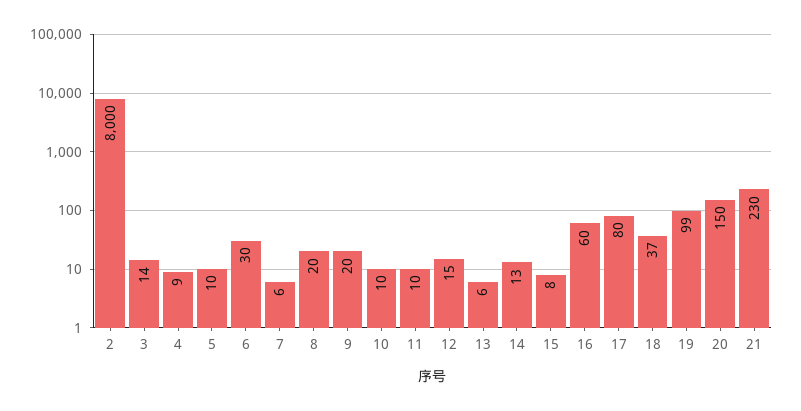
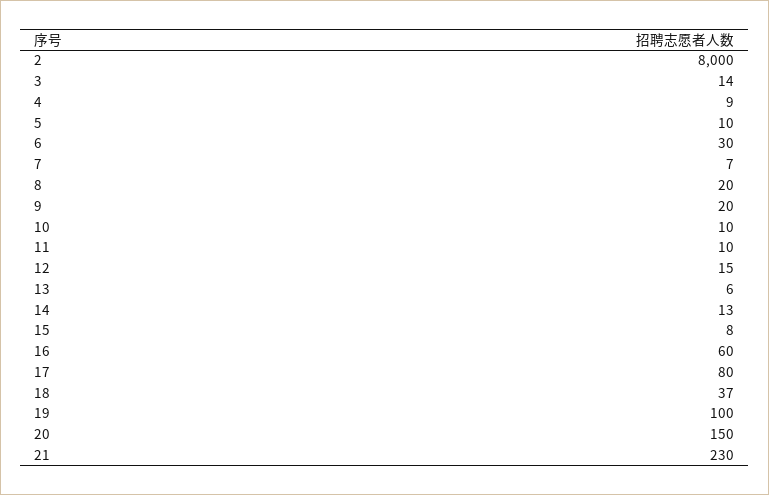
7: 6 -> 7
19: 99 -> 100

